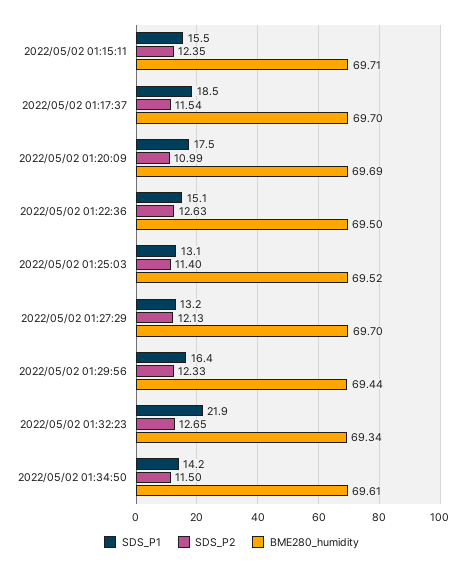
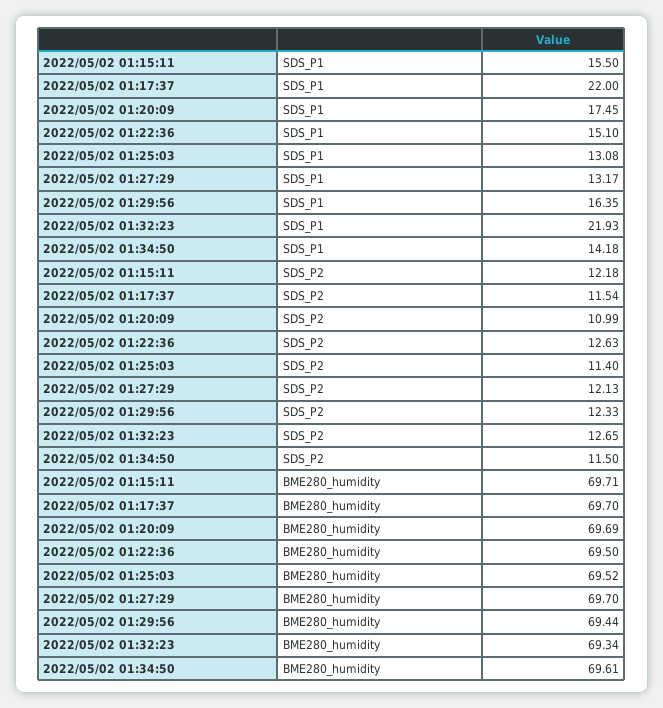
SDS_P2, 2022/05/02 01:15:11: 12.35 -> 12.18
SDS_P1, 2022/05/02 01:17:37: 18.5 -> 22

